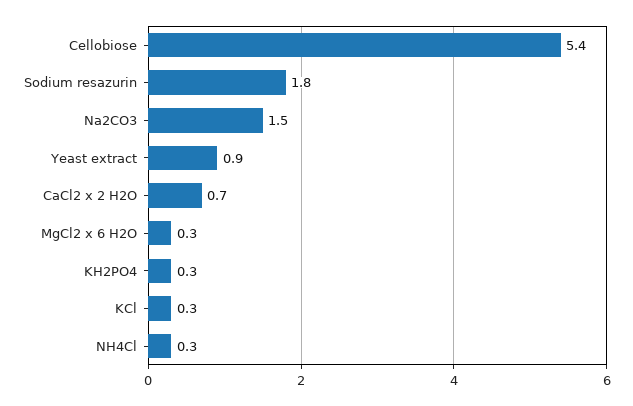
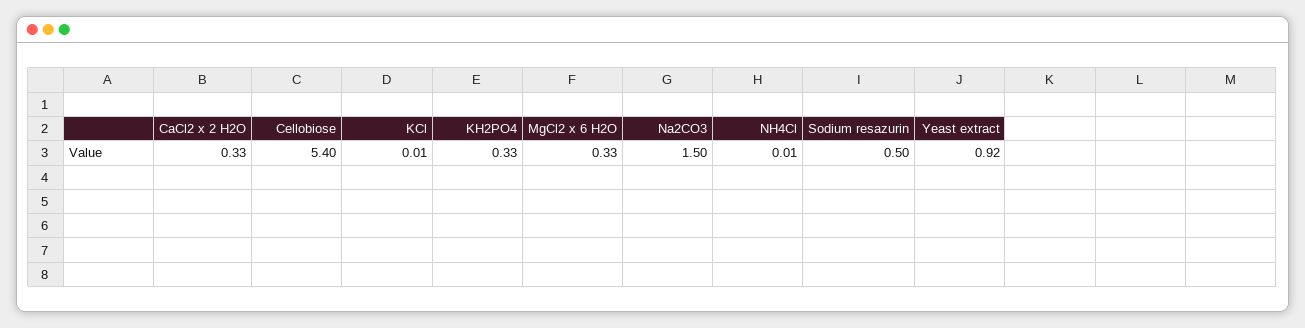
Sodium resazurin: 1.8 -> 0.5
CaCl2 x 2 H2O: 0.7 -> 0.33
KCl: 0.3 -> 0.01
NH4Cl: 0.3 -> 0.01

